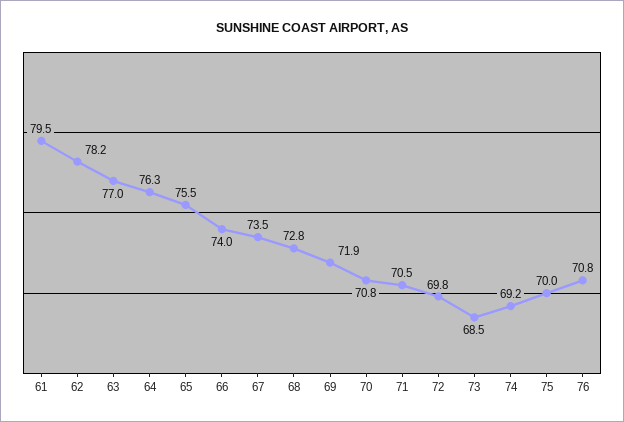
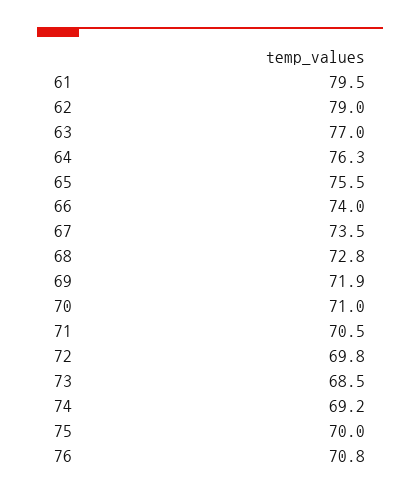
62: 78.2 -> 79
70: 70.8 -> 71

